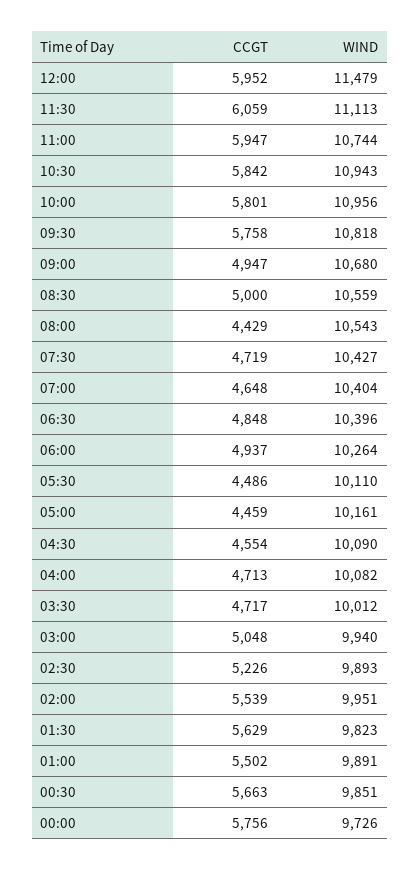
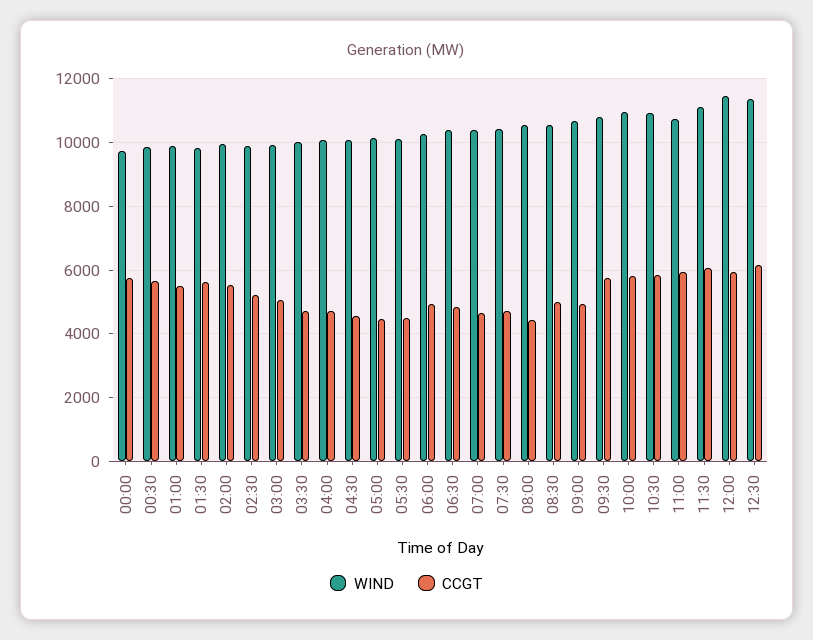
WIND, 12:30: none -> 11400
CCGT, 12:30: none -> 6200

